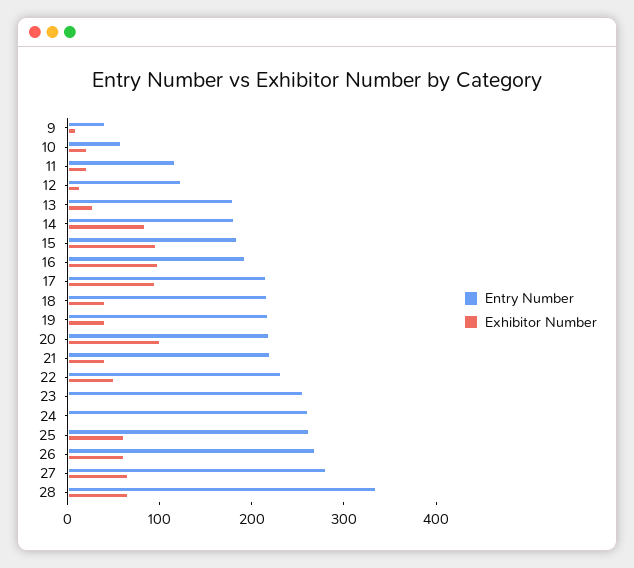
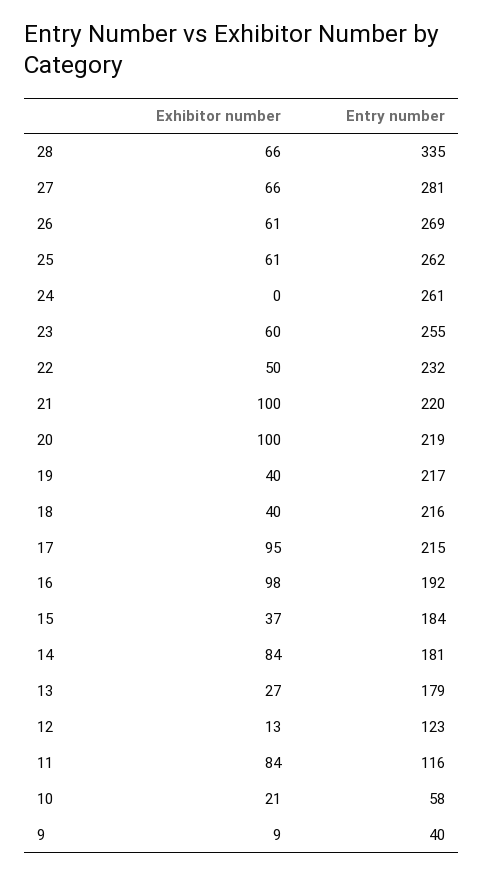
Exhibitor Number, 11: 20 -> 84
Exhibitor Number, 15: 100 -> 37
Exhibitor Number, 21: 40 -> 100
Exhibitor Number, 23: 0 -> 60

